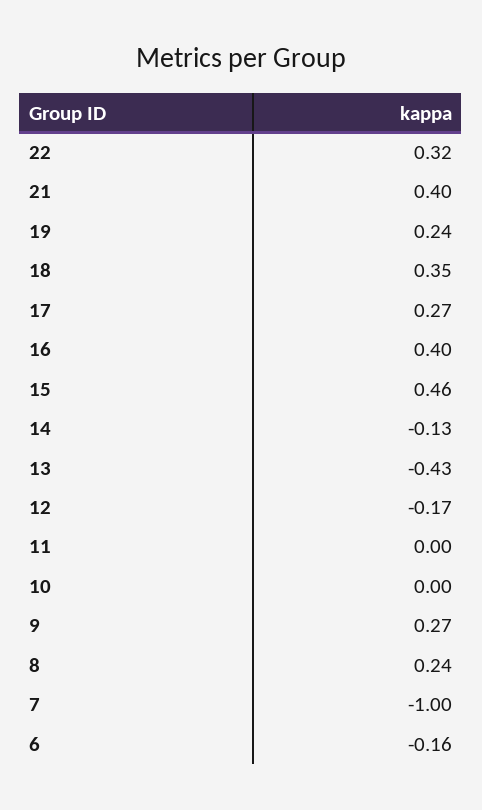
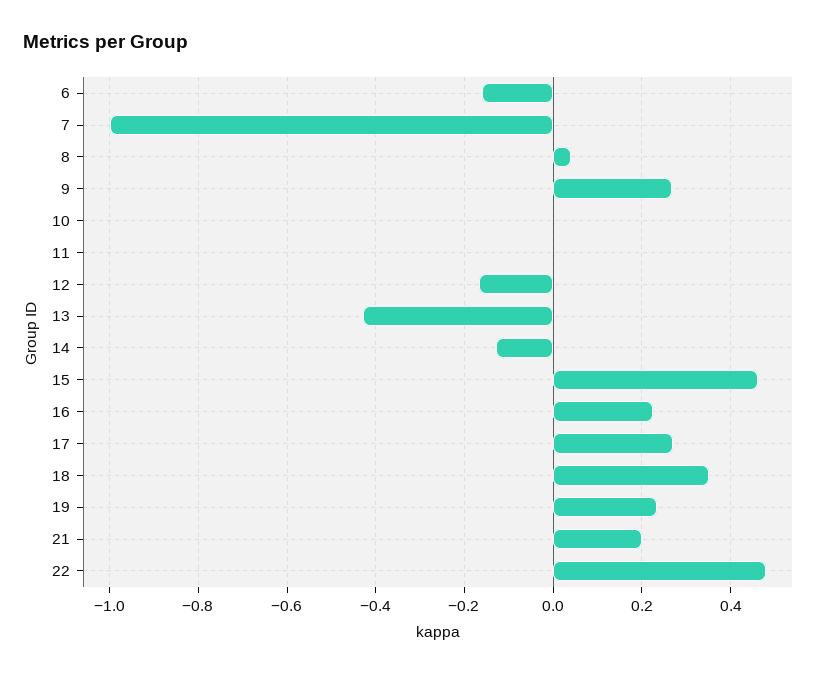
22: 0.32 -> 0.48
21: 0.4 -> 0.2
16: 0.4 -> 0.22
8: 0.24 -> 0.04

